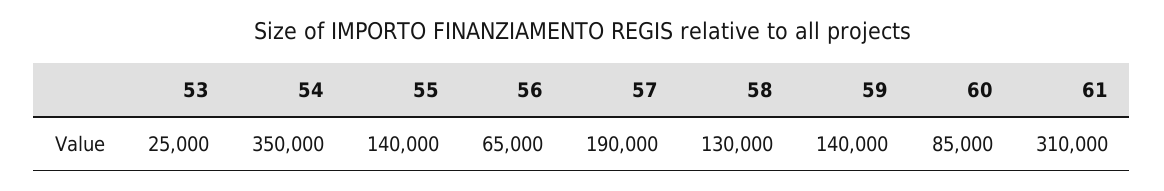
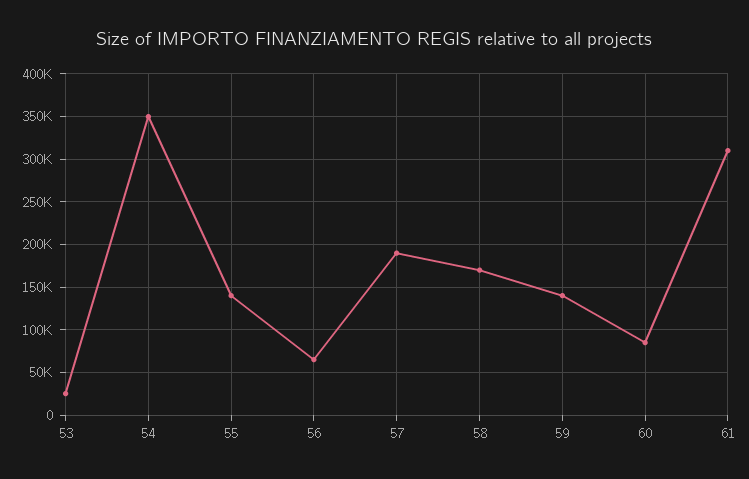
58: 130000 -> 170000

